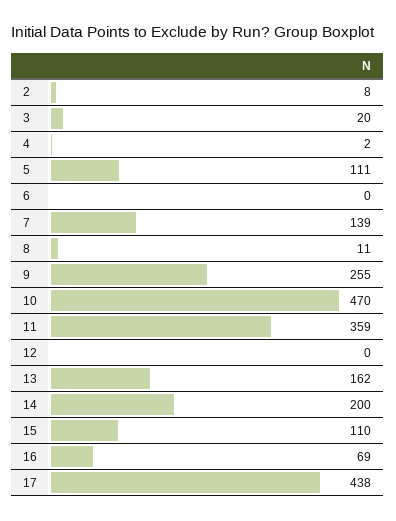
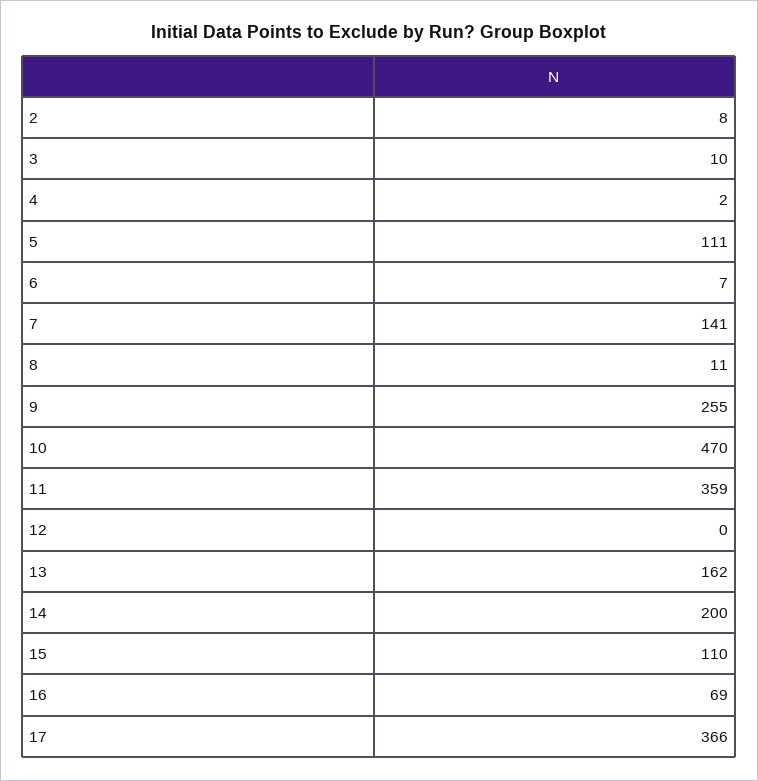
3: 20 -> 10
6: 0 -> 7
7: 139 -> 141
17: 438 -> 366

